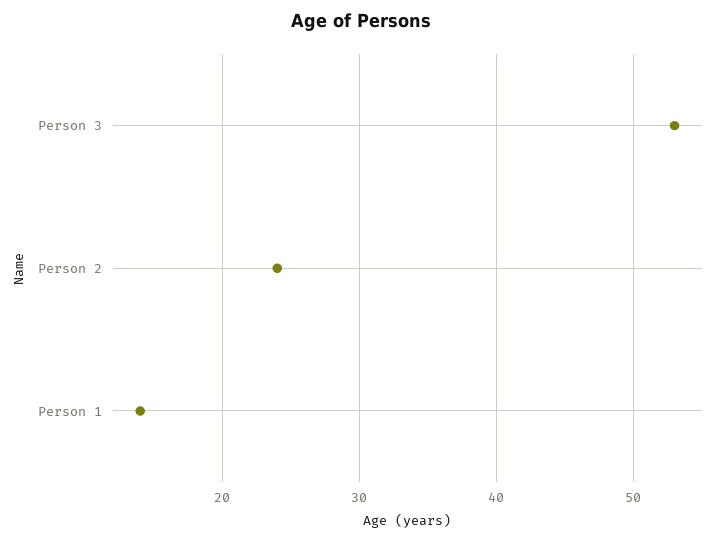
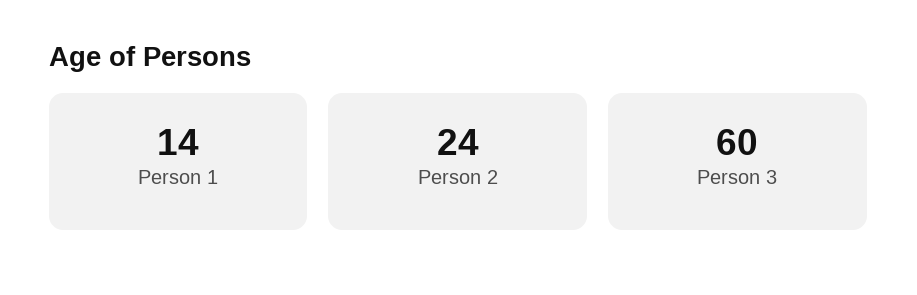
Person 3: 53 -> 60

